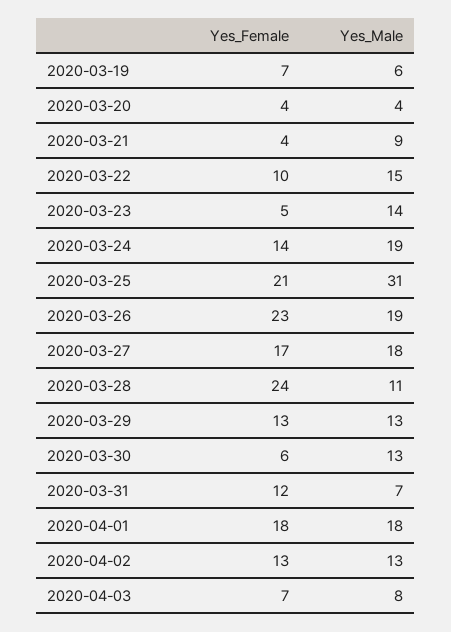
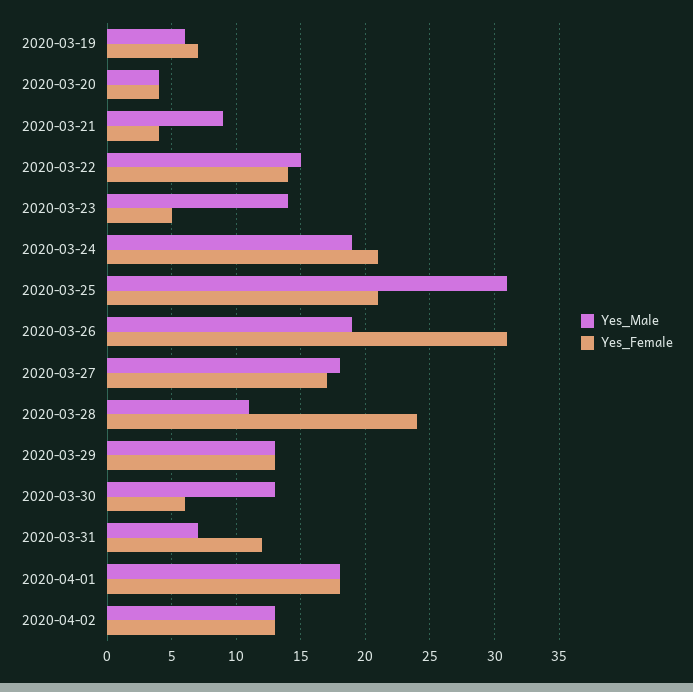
Yes_Female, 2020-03-22: 10 -> 14
Yes_Female, 2020-03-24: 14 -> 21
Yes_Female, 2020-03-26: 23 -> 31
Yes_Female, 2020-04-03: 7 -> none
Yes_Male, 2020-04-03: 8 -> none

